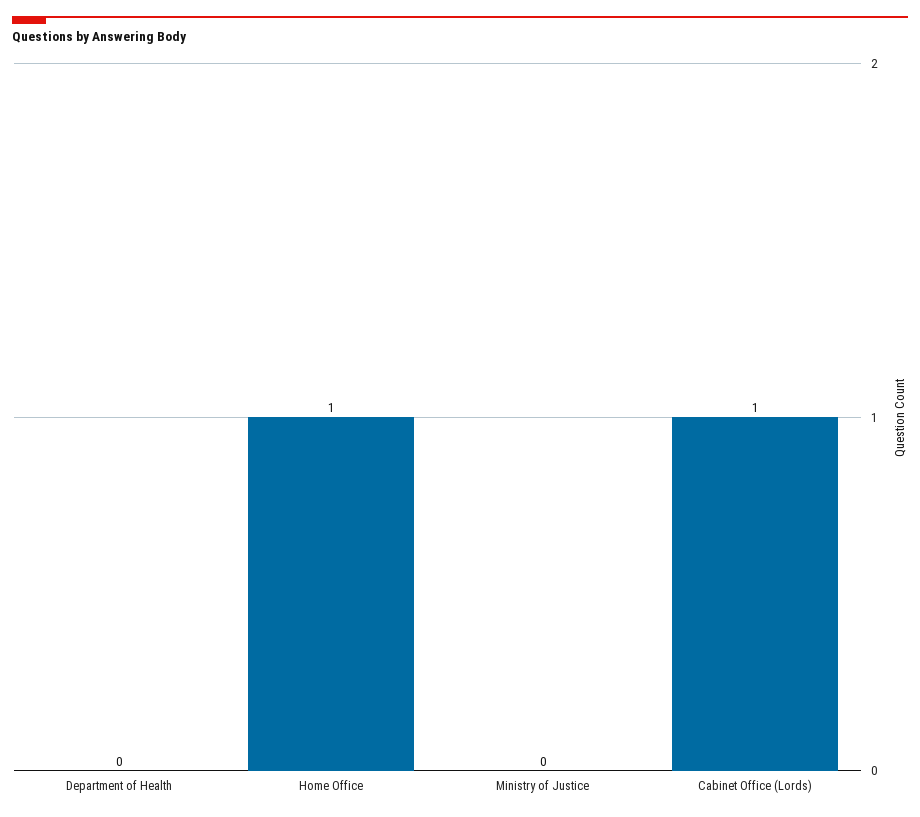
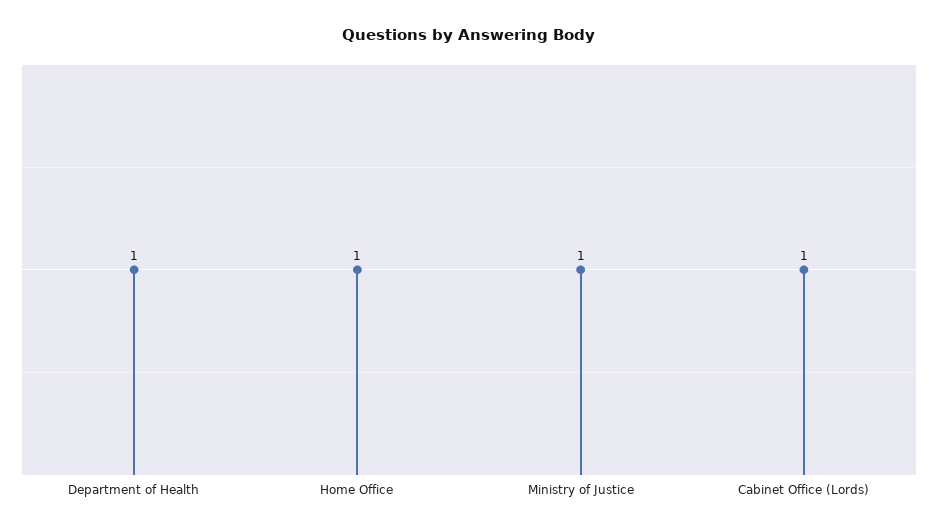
Department of Health: 0 -> 1
Ministry of Justice: 0 -> 1

